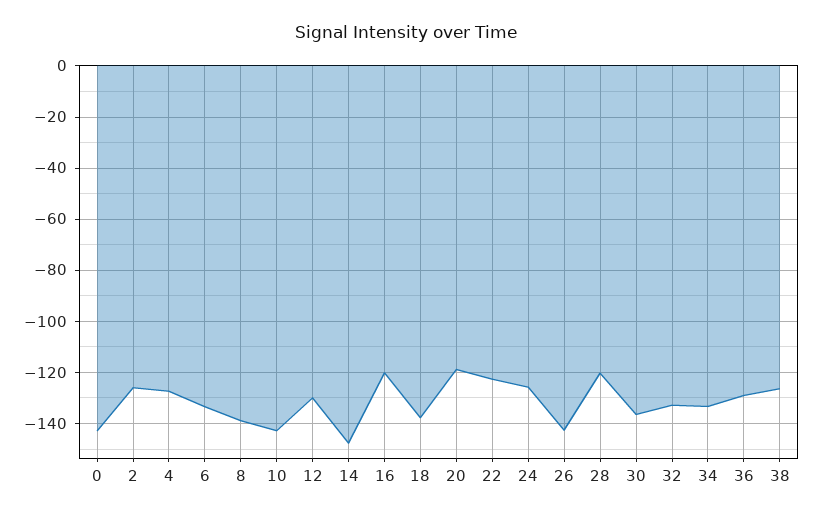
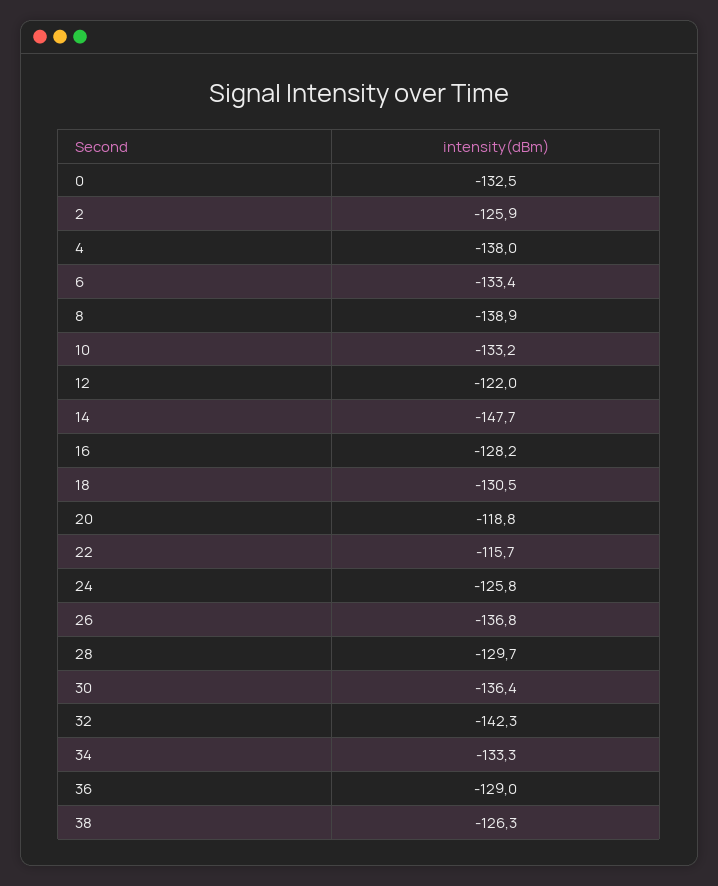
0: -142.5 -> -132.5
4: -127.5 -> -138
10: -142.5 -> -133.2
12: -130 -> -122
16: -120 -> -128.2
18: -137.5 -> -130.5
22: -122.5 -> -115.7
26: -142.5 -> -136.8
28: -120 -> -129.7
32: -132.5 -> -142.3

